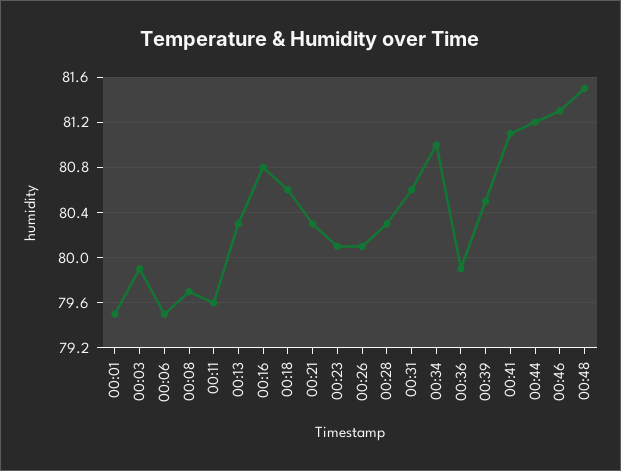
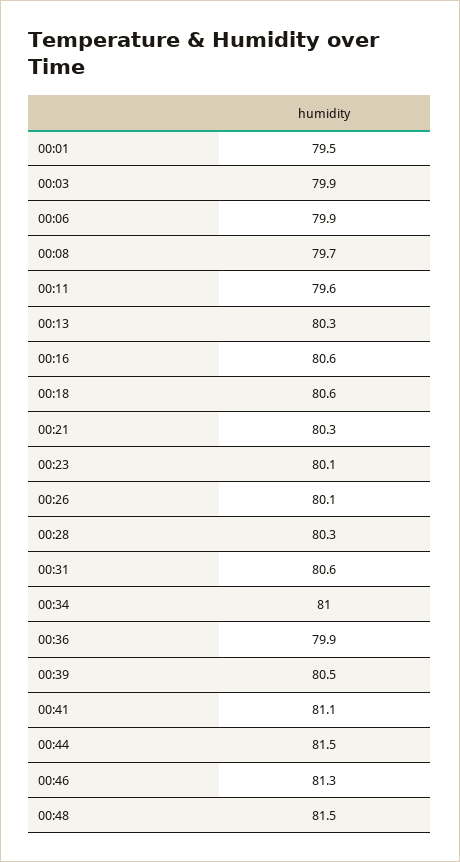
00:06: 79.5 -> 79.9
00:16: 80.8 -> 80.6
00:44: 81.2 -> 81.5

